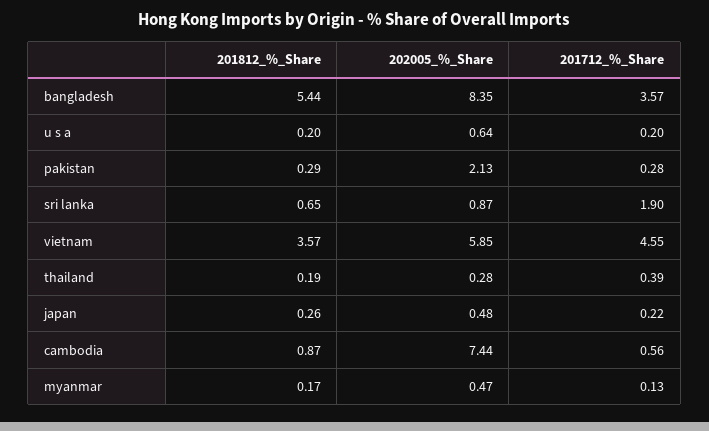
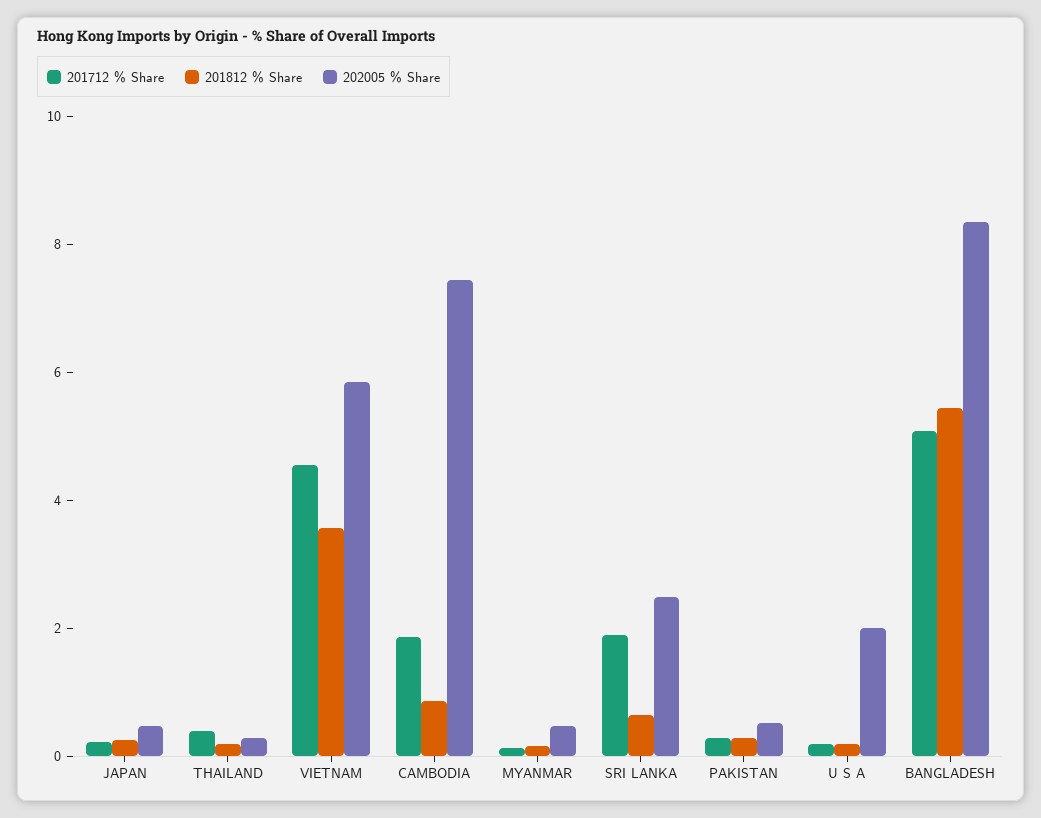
201712_%_Share, bangladesh: 3.57 -> 5
202005_%_Share, u s a: 0.64 -> 2
202005_%_Share, pakistan: 2.13 -> 0.5
202005_%_Share, sri lanka: 0.87 -> 2.5
201712_%_Share, cambodia: 0.56 -> 2

